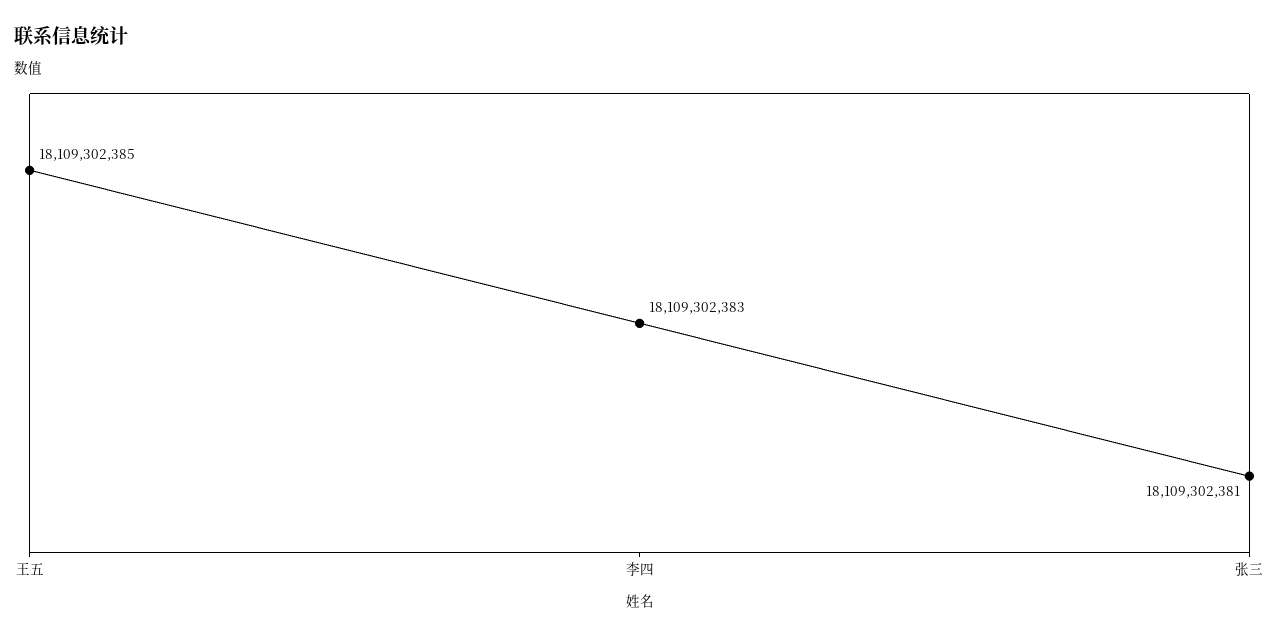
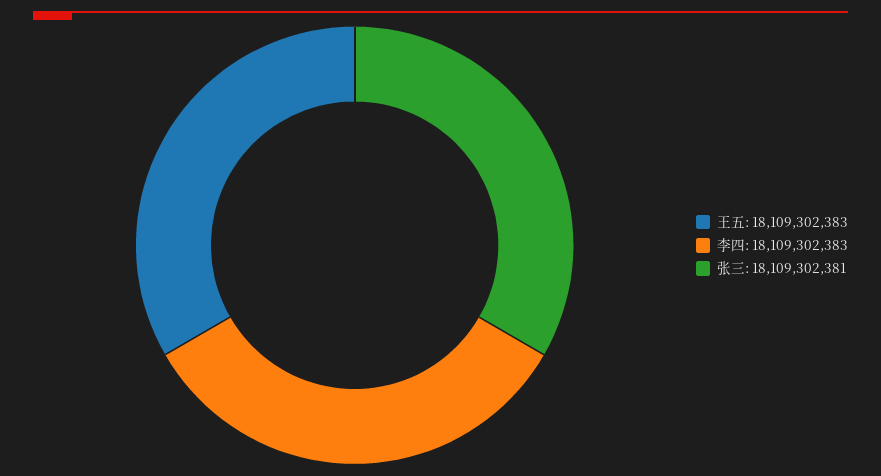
王五: 18109302385 -> 18109302383

